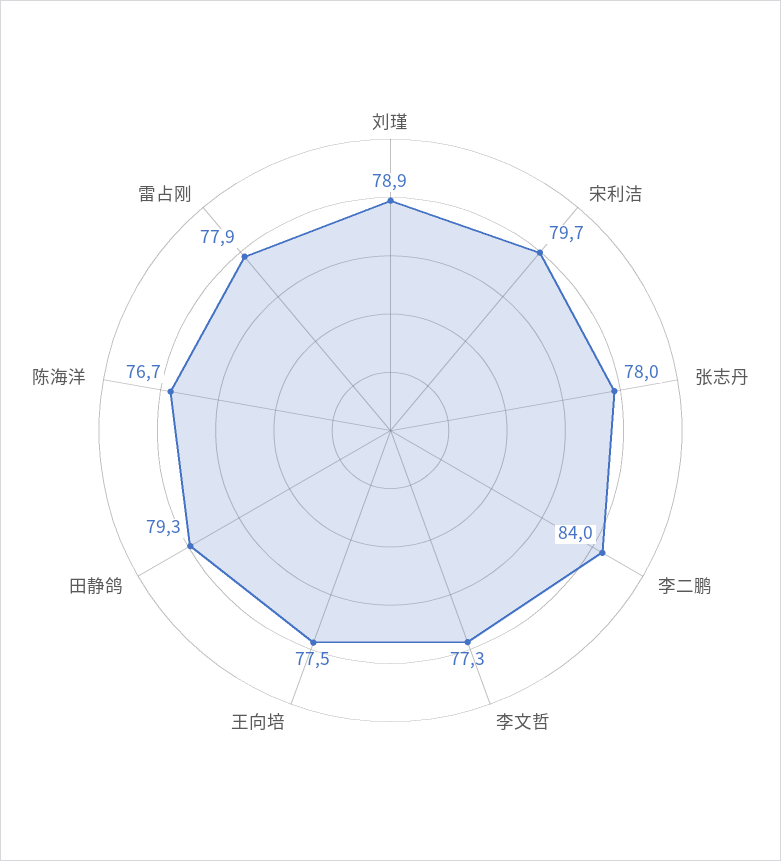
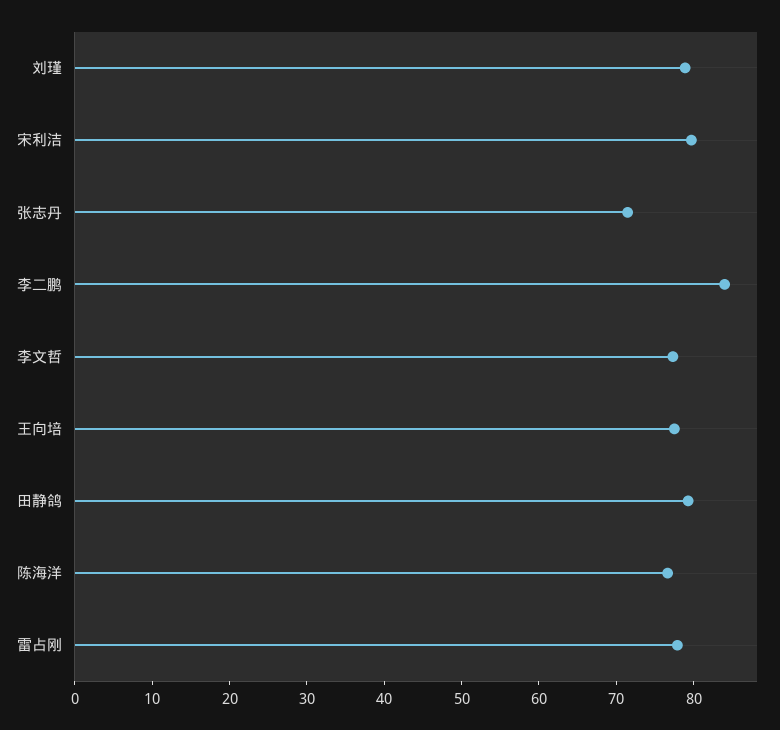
张志丹: 78 -> 72

